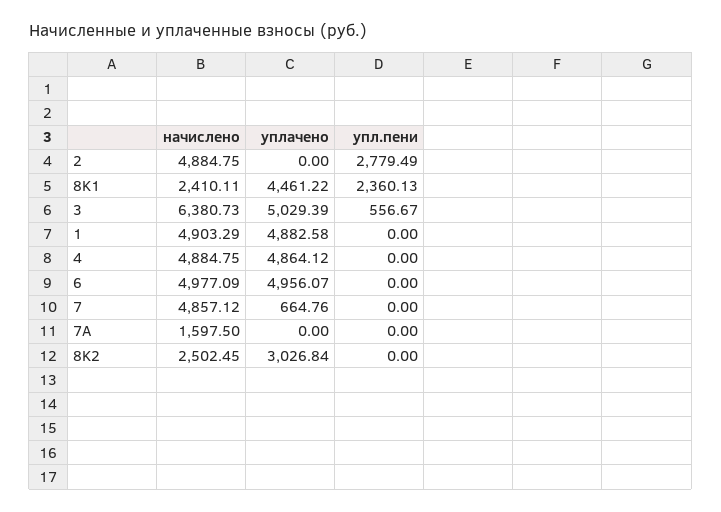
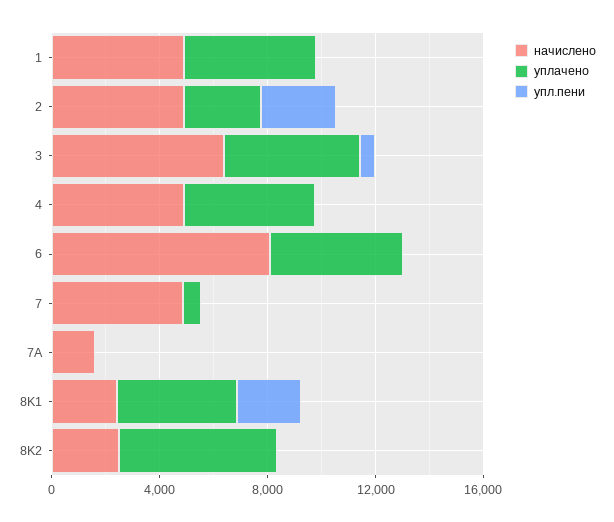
уплачено, 2: 0 -> 3000
начислено, 6: 4977.09 -> 8000
уплачено, 8K2: 3026.84 -> 6000

